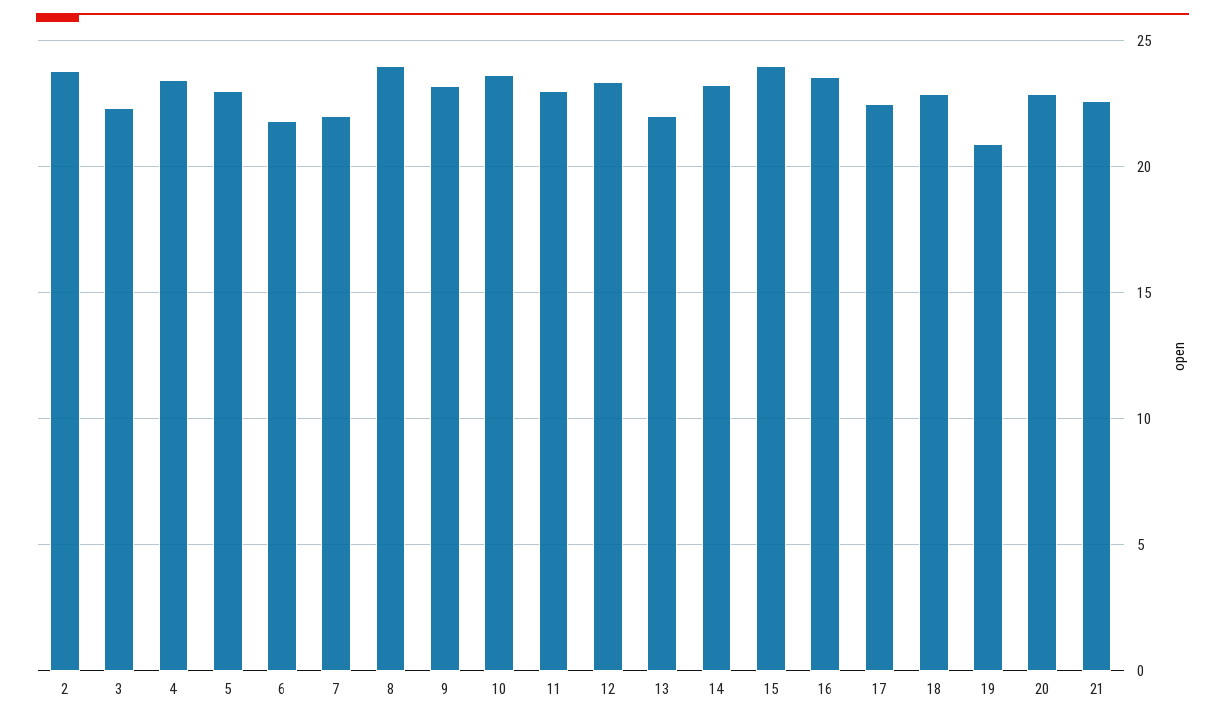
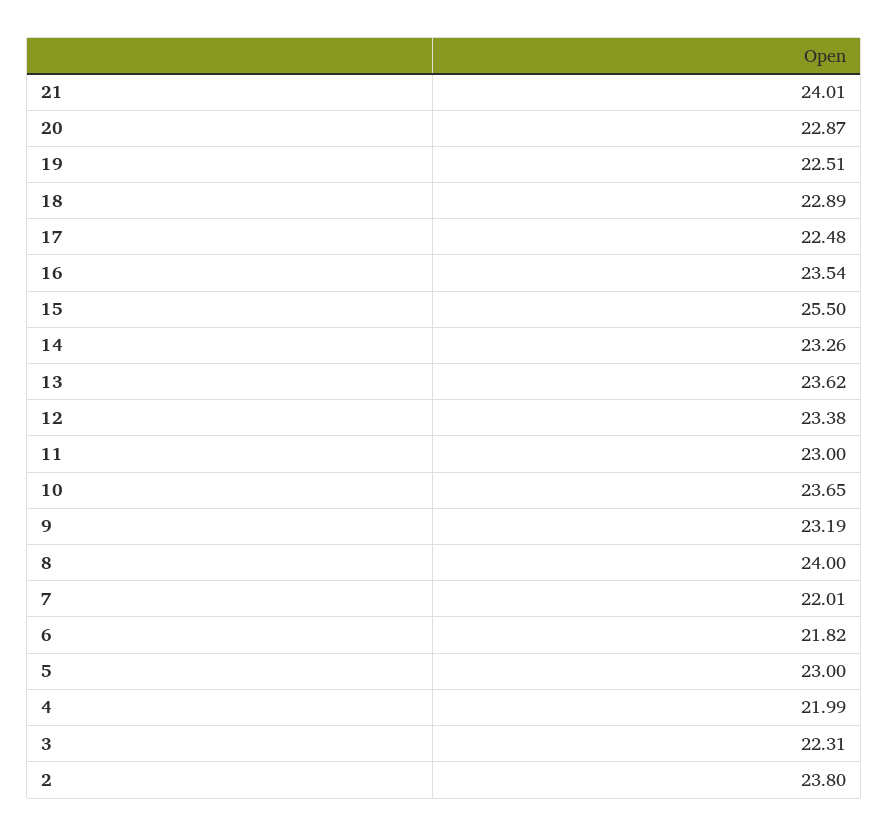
4: 23.5 -> 21.99
13: 22 -> 23.62
15: 24 -> 25.5
19: 21 -> 22.51
21: 22.5 -> 24.01

